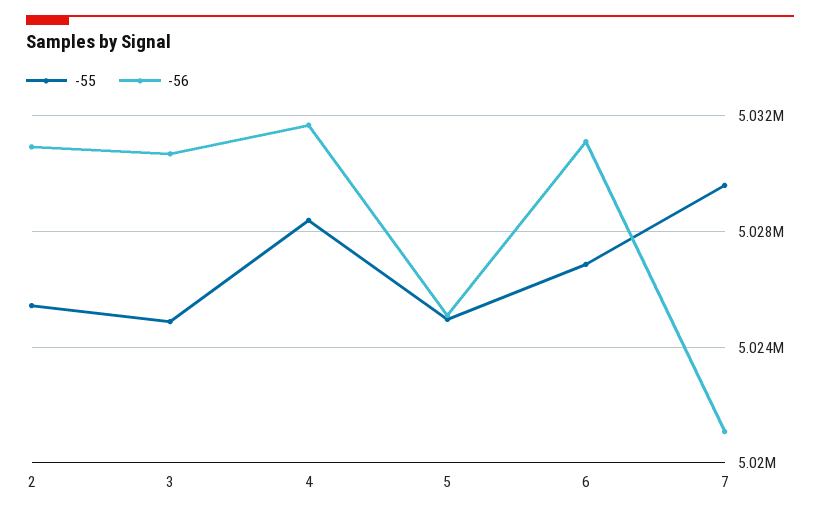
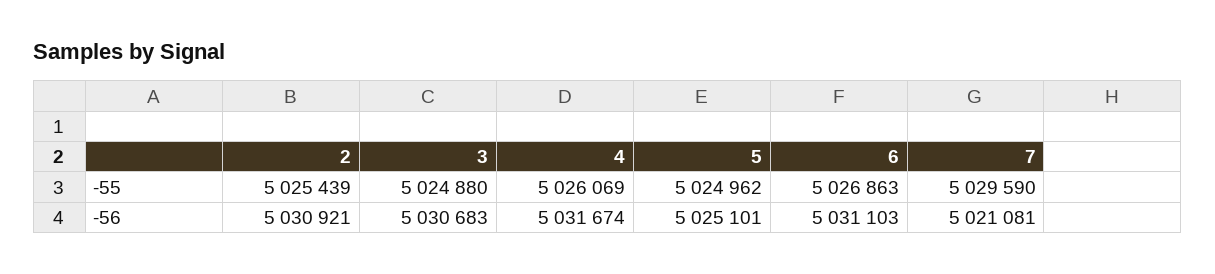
-55, 4: 5028500 -> 5026069

